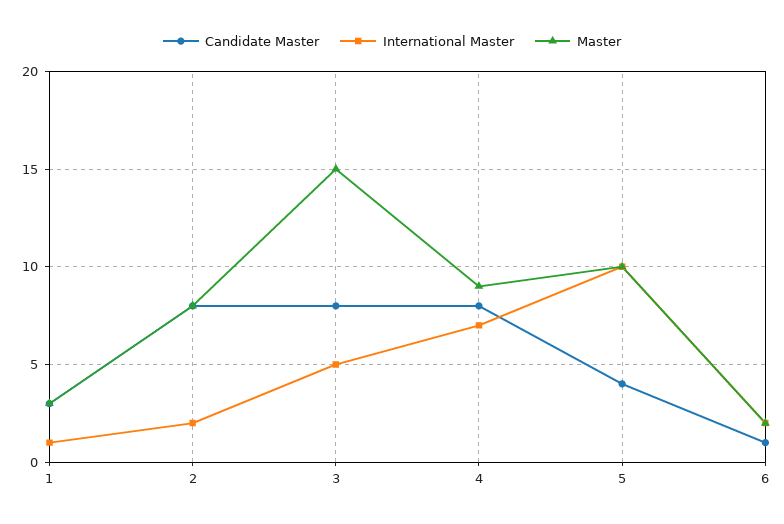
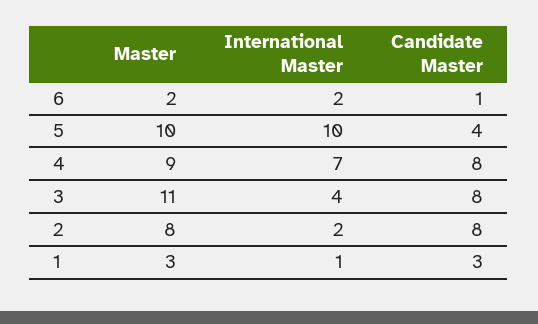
International Master, 3: 5 -> 4
Master, 3: 15 -> 11

